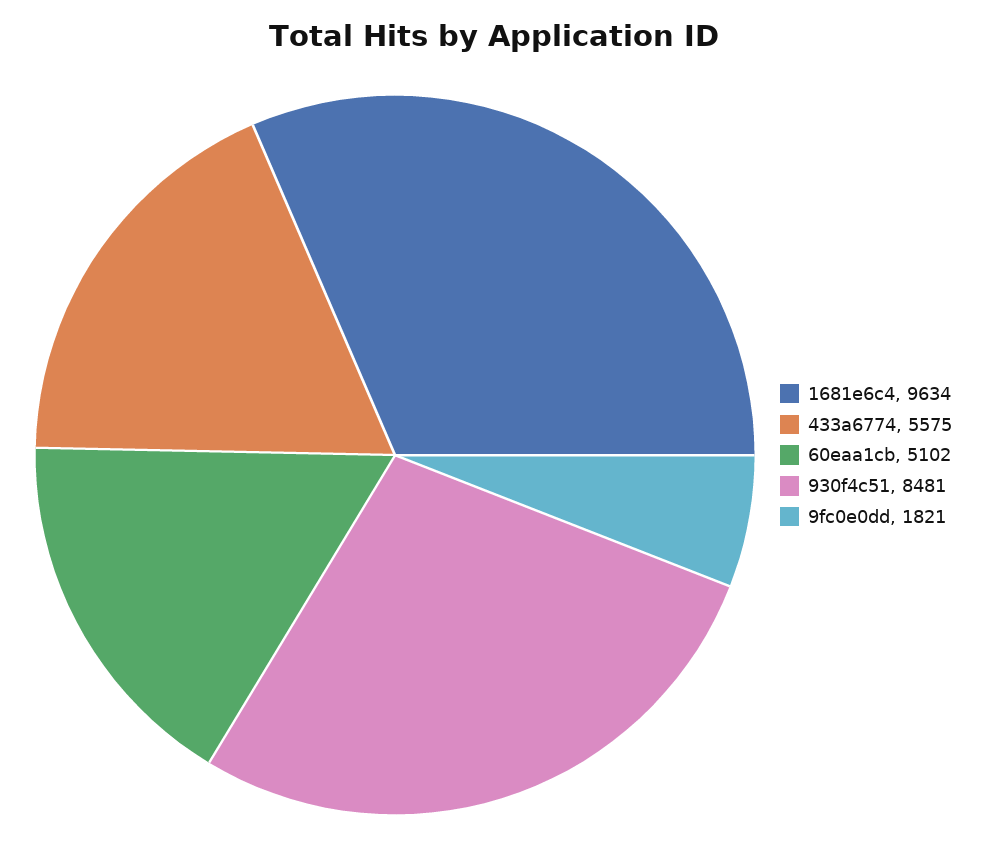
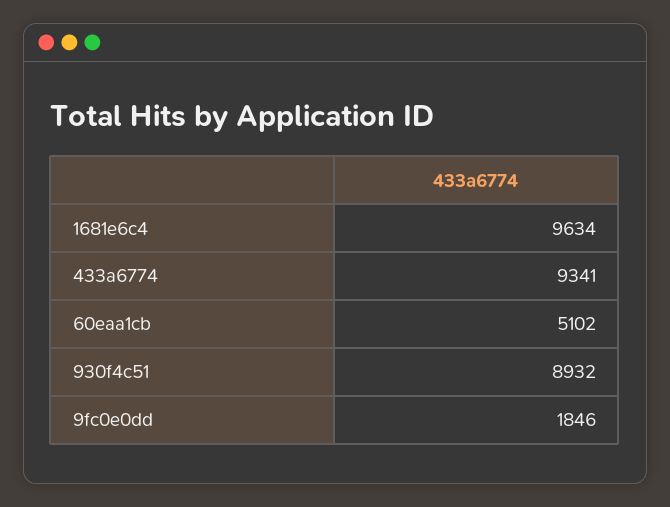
433a6774: 5575 -> 9341
930f4c51: 8481 -> 8932
9fc0e0dd: 1821 -> 1846

